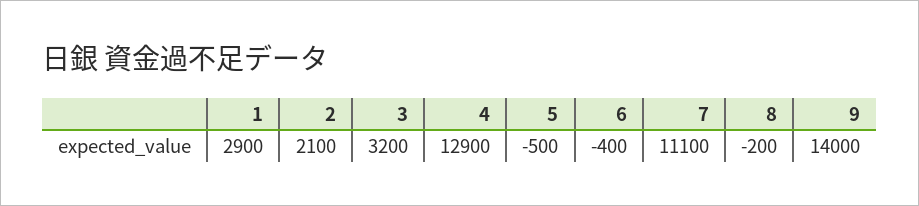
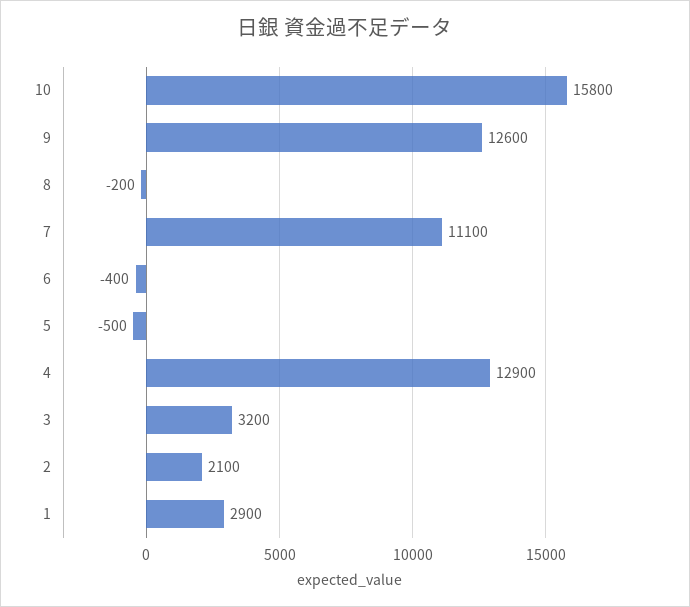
9: 14000 -> 12600
10: none -> 15800

